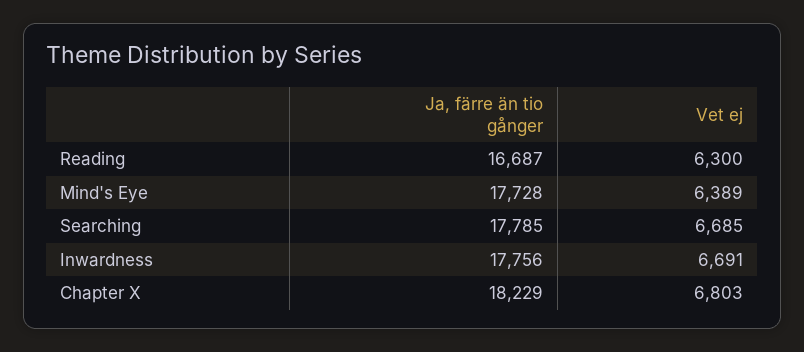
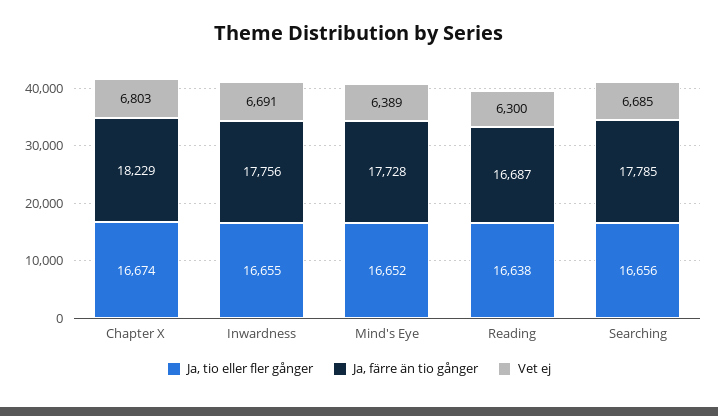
Ja, tio eller fler gånger, Chapter X: none -> 16674
Ja, tio eller fler gånger, Inwardness: none -> 16655
Ja, tio eller fler gånger, Mind's Eye: none -> 16652
Ja, tio eller fler gånger, Reading: none -> 16638
Ja, tio eller fler gånger, Searching: none -> 16656

